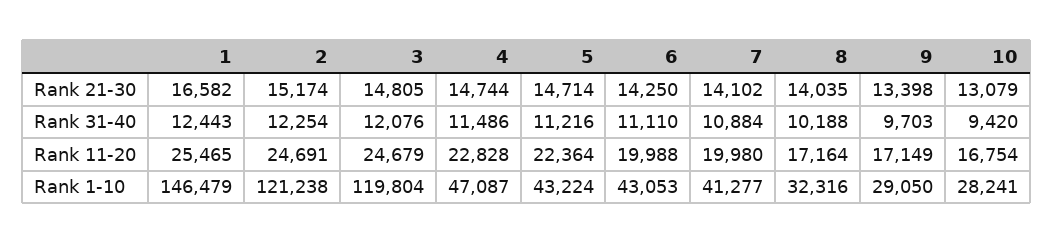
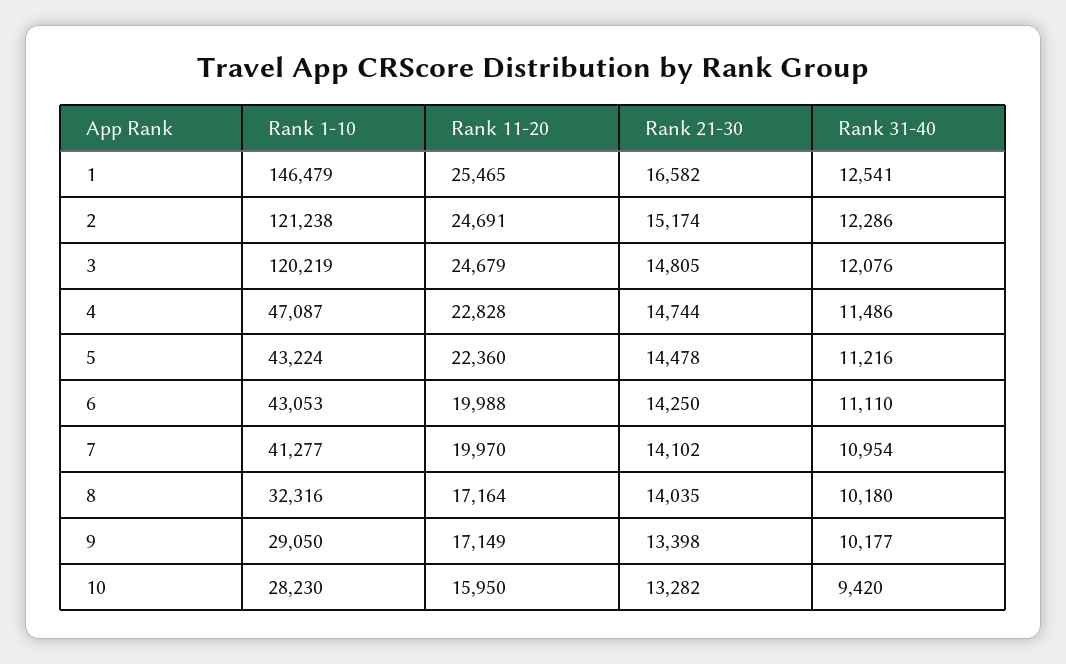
5, Rank 21-30: 14714 -> 14478
10, Rank 21-30: 13079 -> 13282
1, Rank 31-40: 12443 -> 12541
2, Rank 31-40: 12254 -> 12286
7, Rank 31-40: 10884 -> 10954
8, Rank 31-40: 10188 -> 10180
9, Rank 31-40: 9703 -> 10177
5, Rank 11-20: 22364 -> 22360
7, Rank 11-20: 19980 -> 19970
10, Rank 11-20: 16754 -> 15950
3, Rank 1-10: 119804 -> 120219
10, Rank 1-10: 28241 -> 28230

